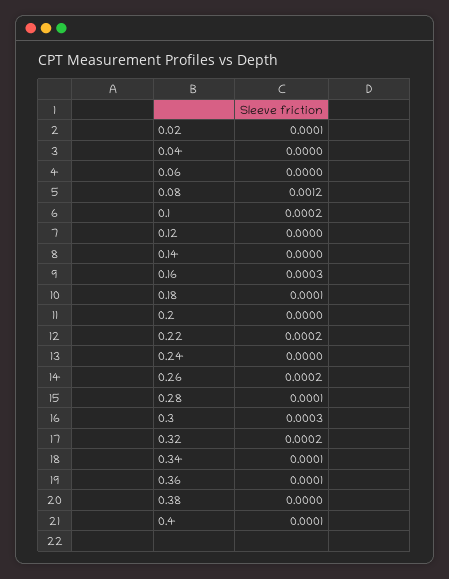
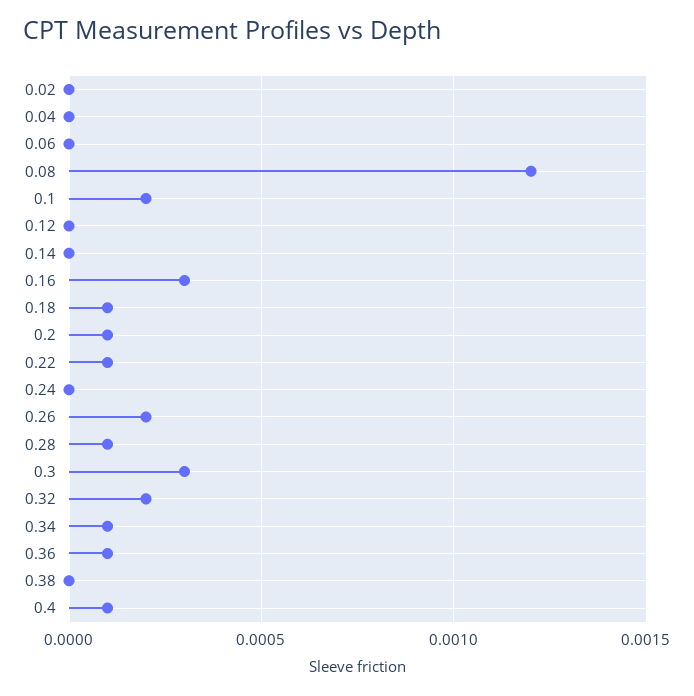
0.02: 0.0001 -> 0
0.2: 0 -> 0.0001
0.22: 0.0002 -> 0.0001

